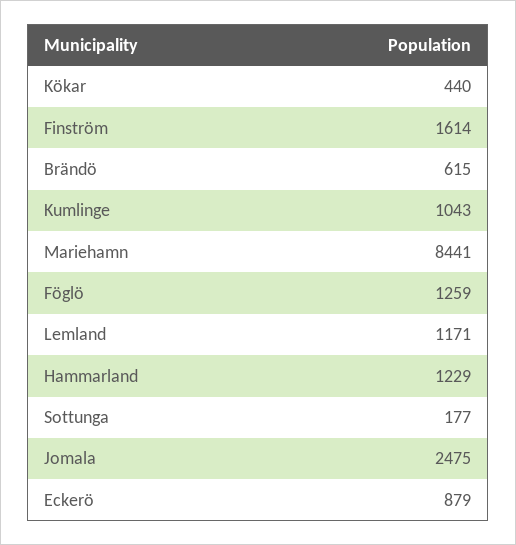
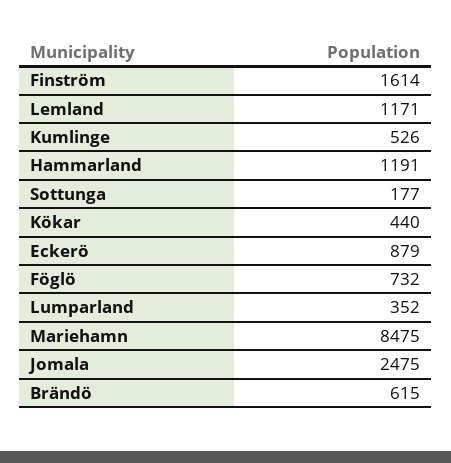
Kumlinge: 1043 -> 526
Mariehamn: 8441 -> 8475
Föglö: 1259 -> 732
Hammarland: 1229 -> 1191
Lumparland: none -> 352

